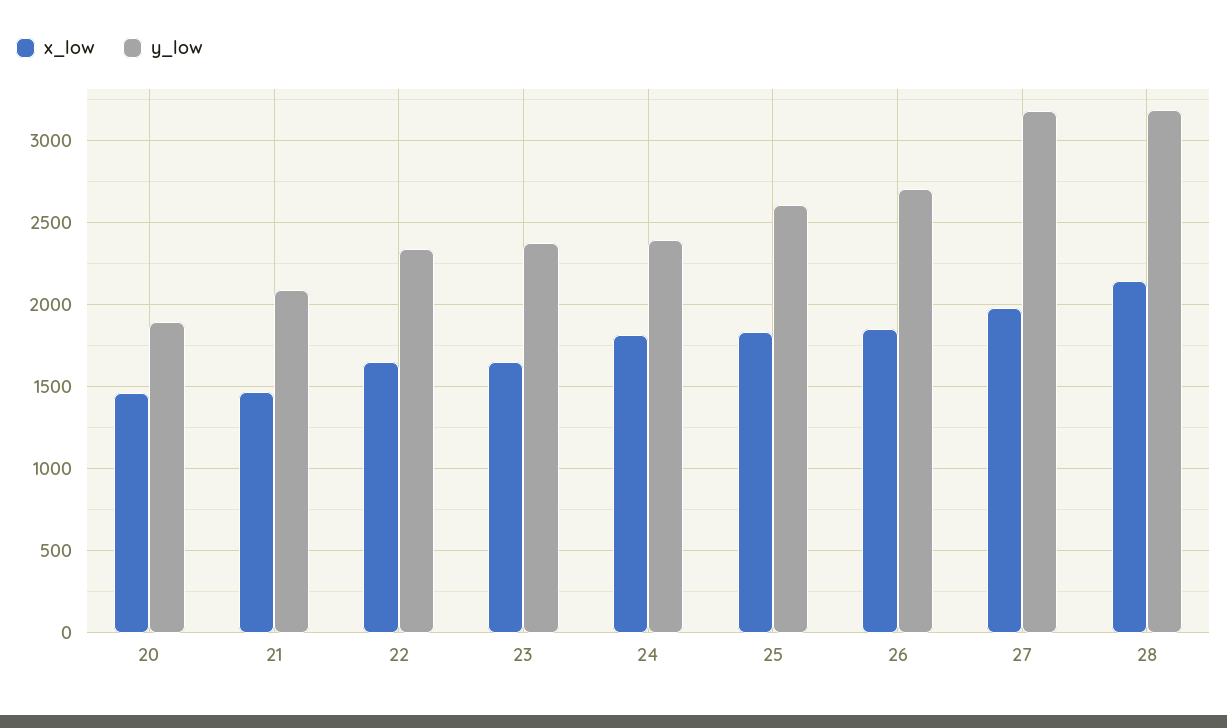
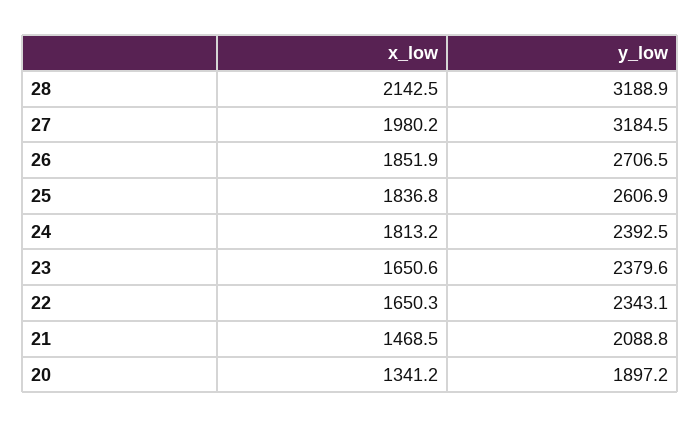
x_low, 20: 1450 -> 1341.2

